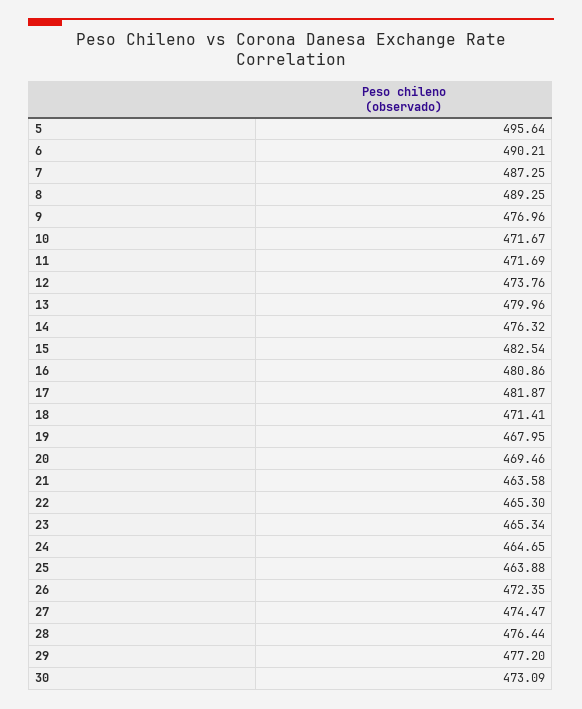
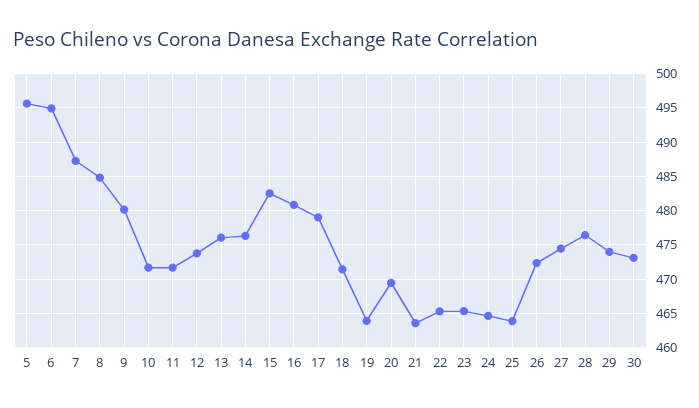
6: 490.21 -> 495
8: 489.25 -> 485
9: 476.96 -> 480
13: 479.96 -> 476
17: 481.87 -> 479
19: 467.95 -> 464
29: 477.2 -> 474

